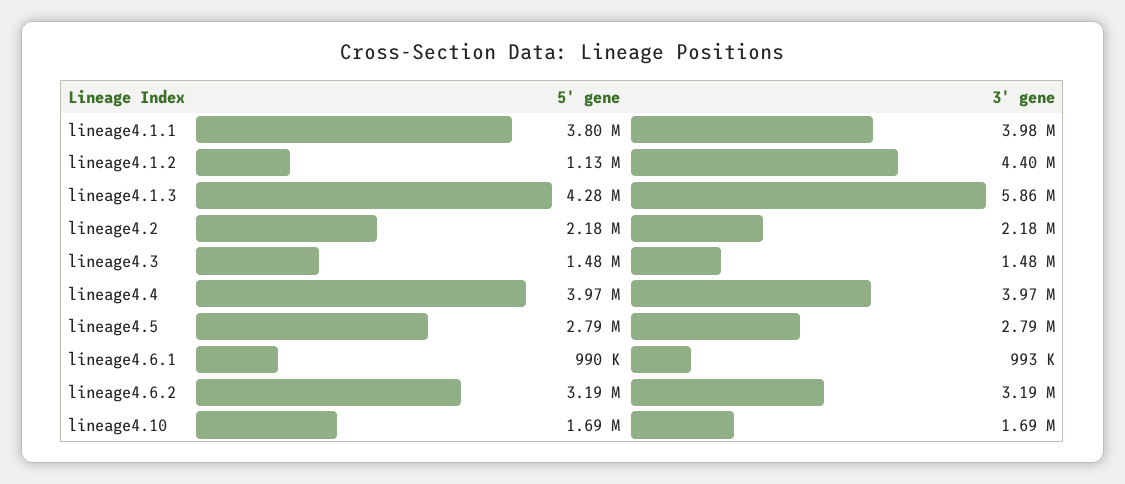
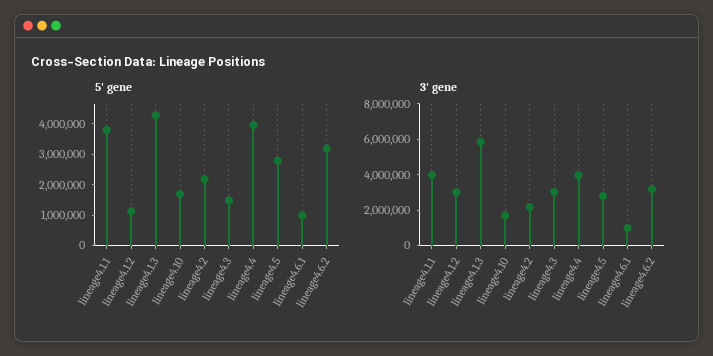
3' gene, lineage4.1.2: 4400000 -> 3000000
3' gene, lineage4.3: 1480000 -> 3000000

